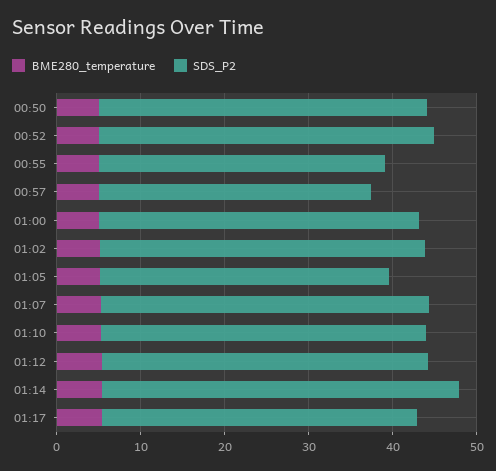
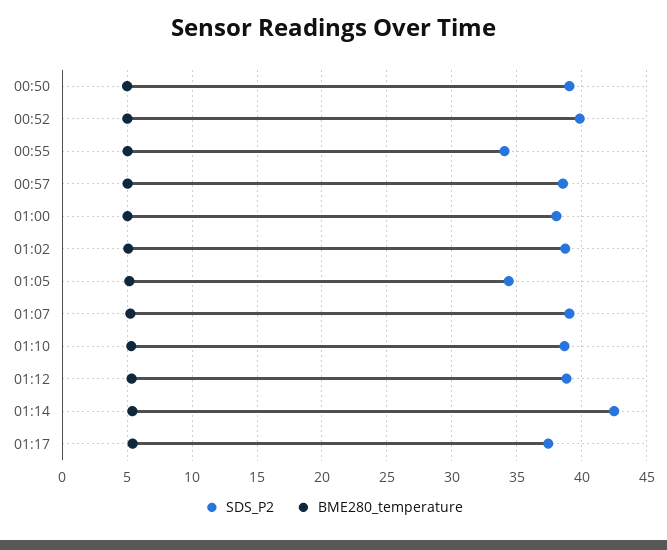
SDS_P2, 00:57: 32 -> 38.5

